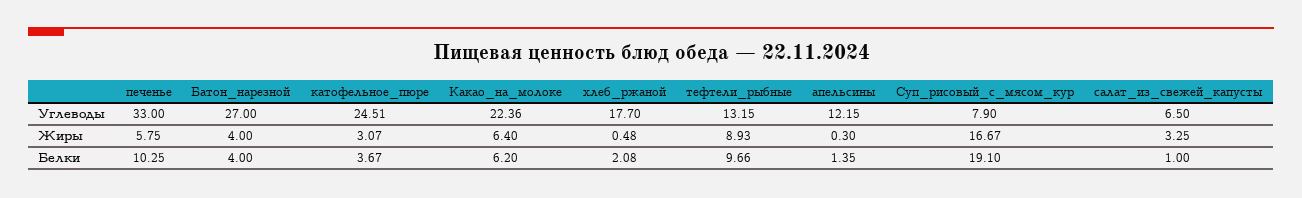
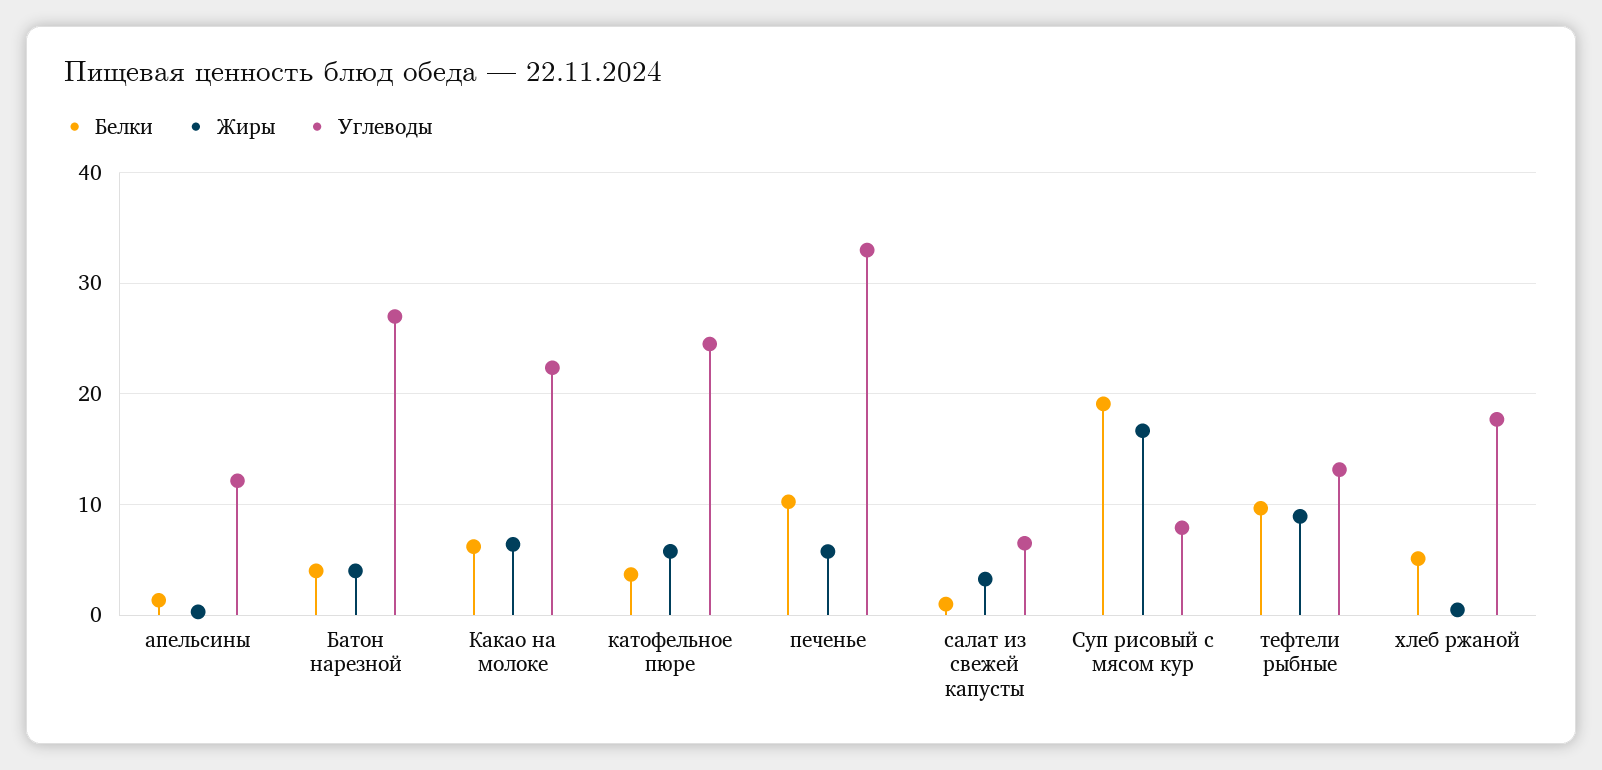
Жиры, катофельное_пюре: 3.07 -> 6
Белки, хлеб_ржаной: 2.08 -> 5

